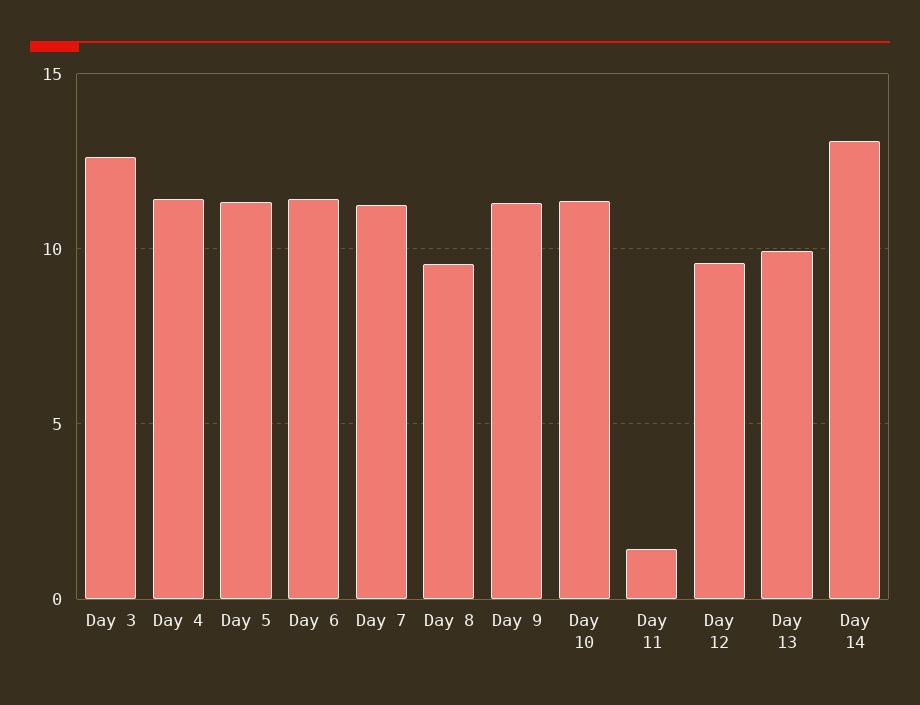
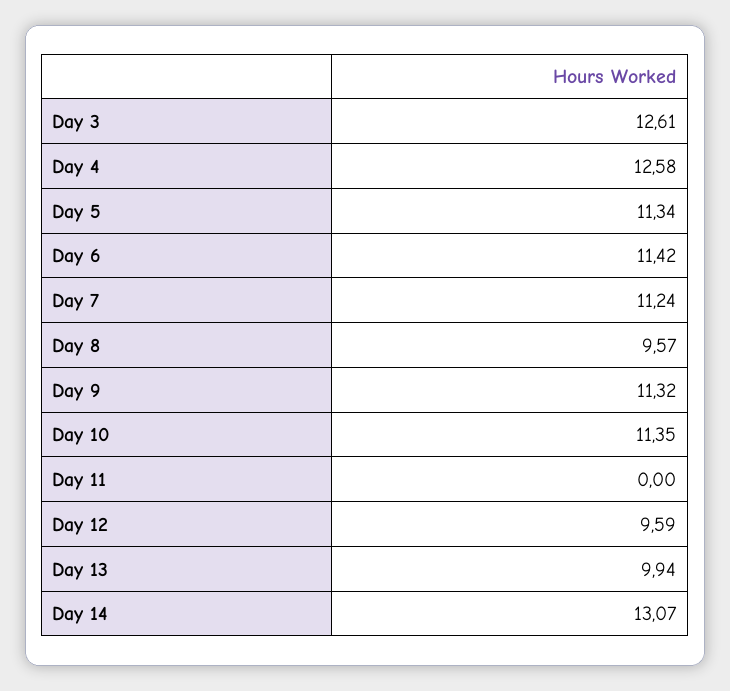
Day 4: 11.5 -> 12.58
Day 11: 1.5 -> 0

